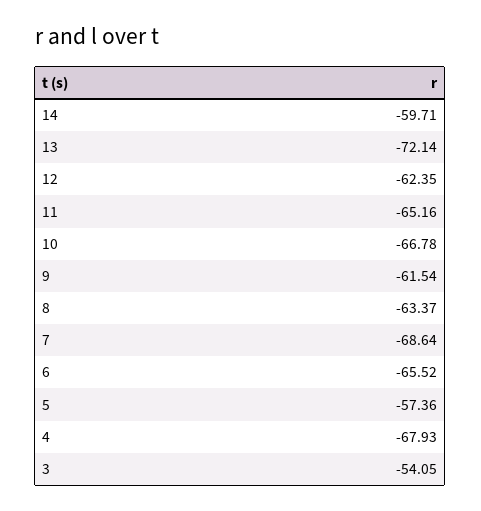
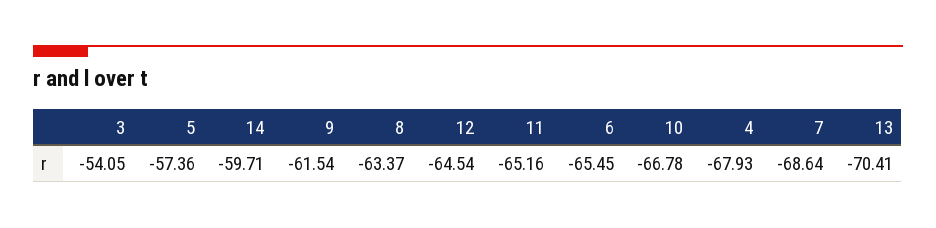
13: -72.14 -> -70.41
12: -62.35 -> -64.54
6: -65.52 -> -65.45

